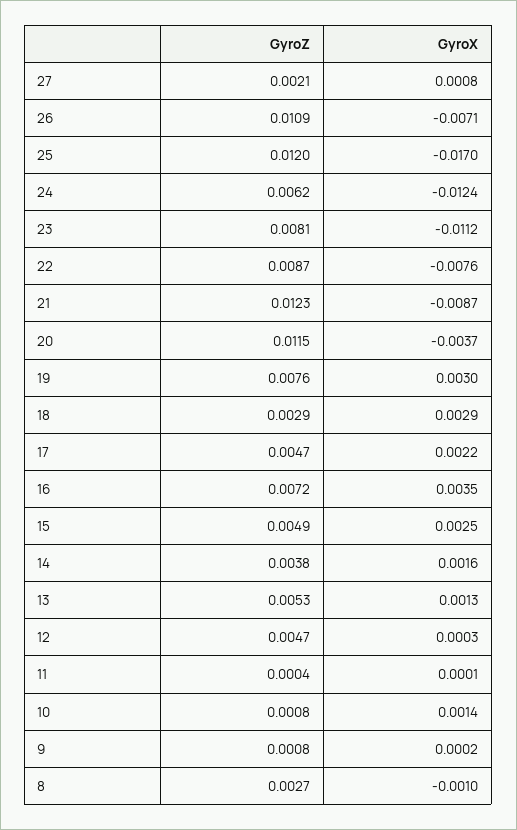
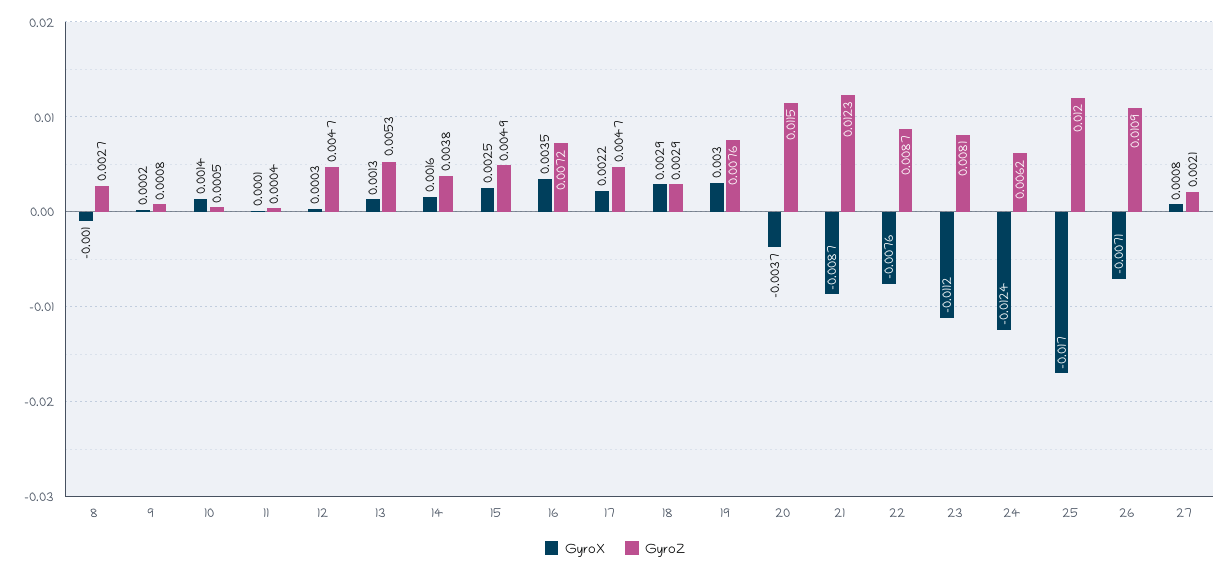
GyroZ, 10: 0.0008 -> 0.0005

